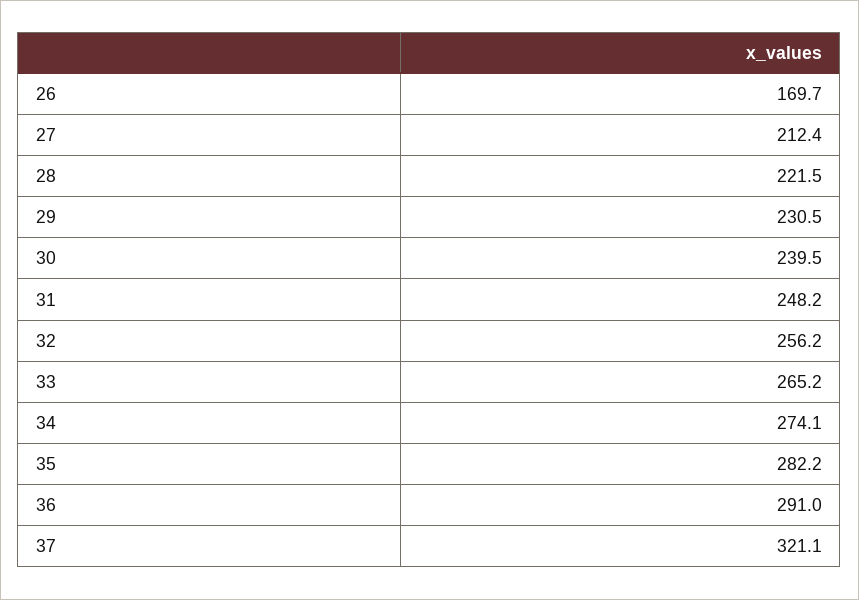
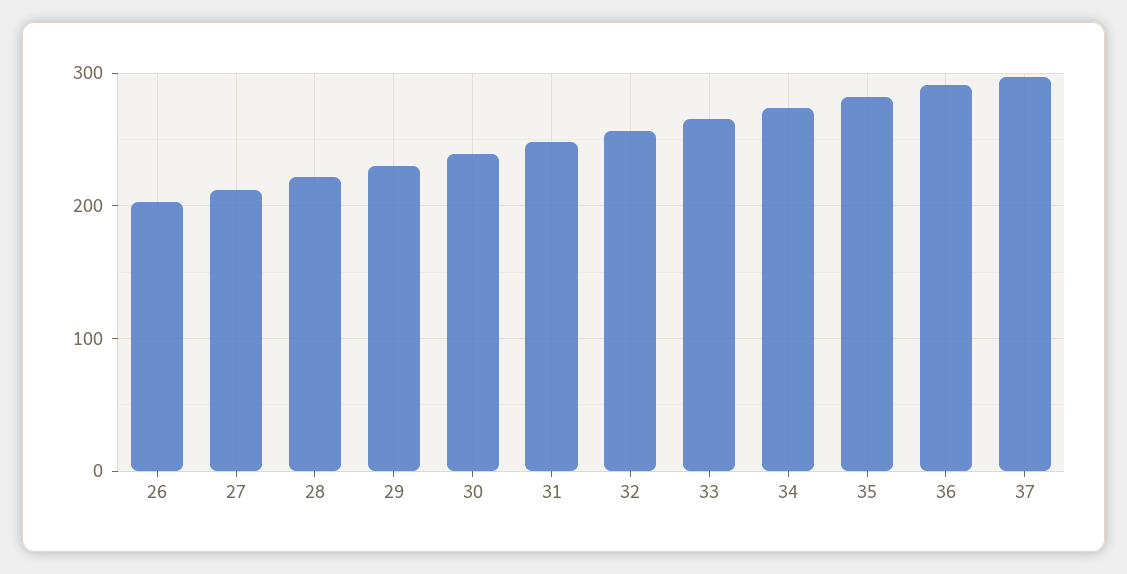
26: 169.7 -> 200
37: 321.1 -> 300

